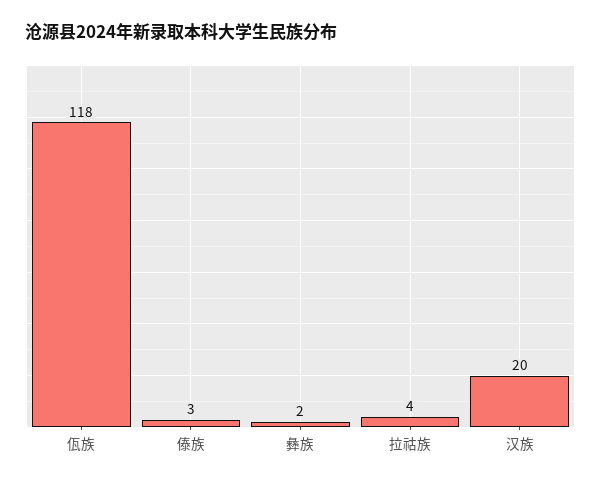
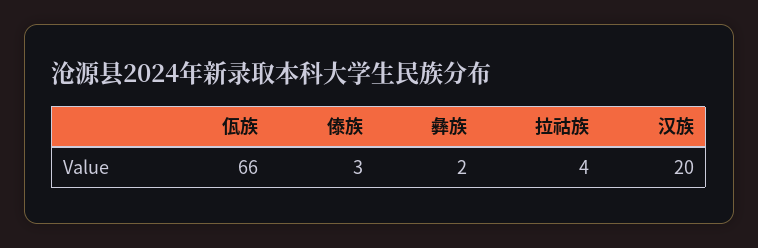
佤族: 118 -> 66

